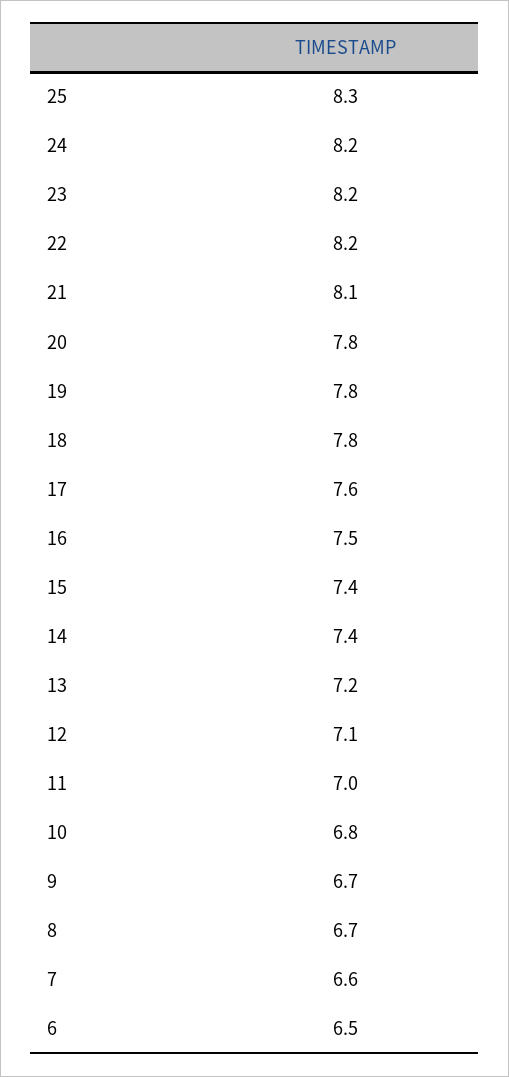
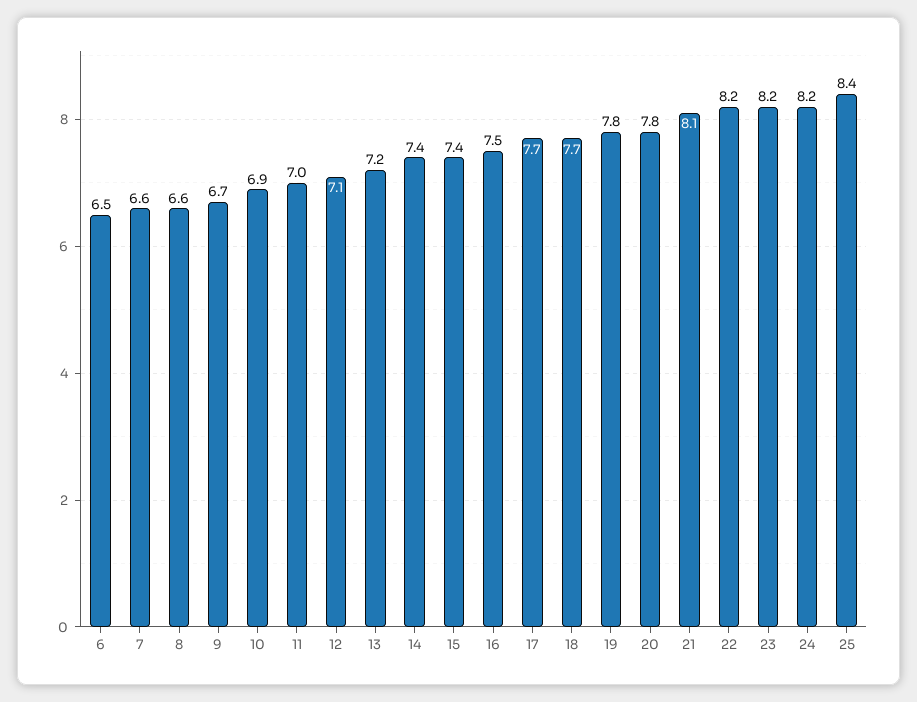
25: 8.3 -> 8.4
18: 7.8 -> 7.7
17: 7.6 -> 7.7
10: 6.8 -> 6.9
8: 6.7 -> 6.6

